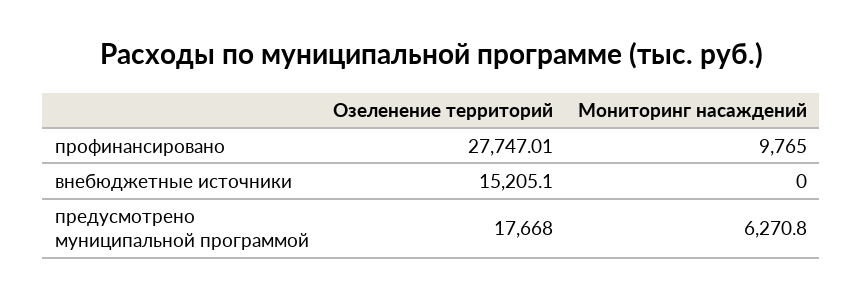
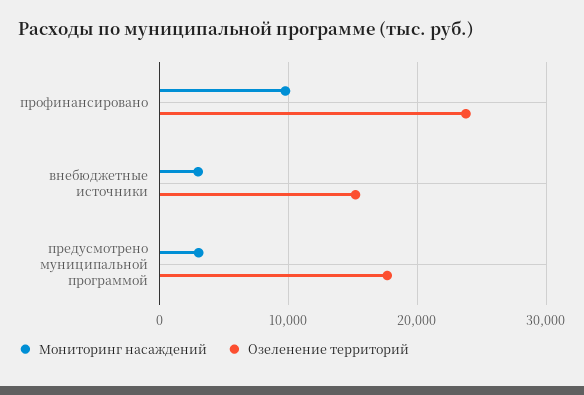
Озеленение территорий, профинансировано: 27747.01 -> 24000
Мониторинг насаждений, внебюджетные источники: 0 -> 3000
Мониторинг насаждений, предусмотрено муниципальной программой: 6270.8 -> 3000

